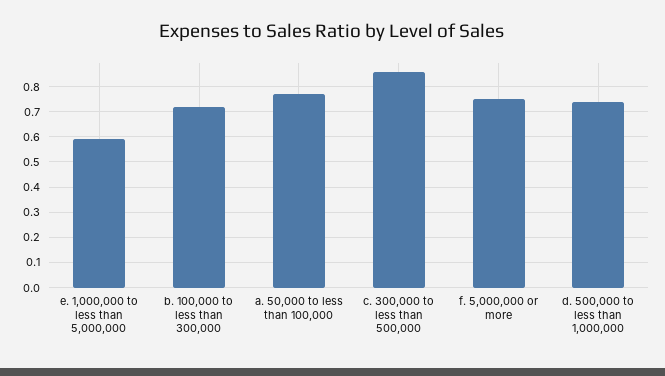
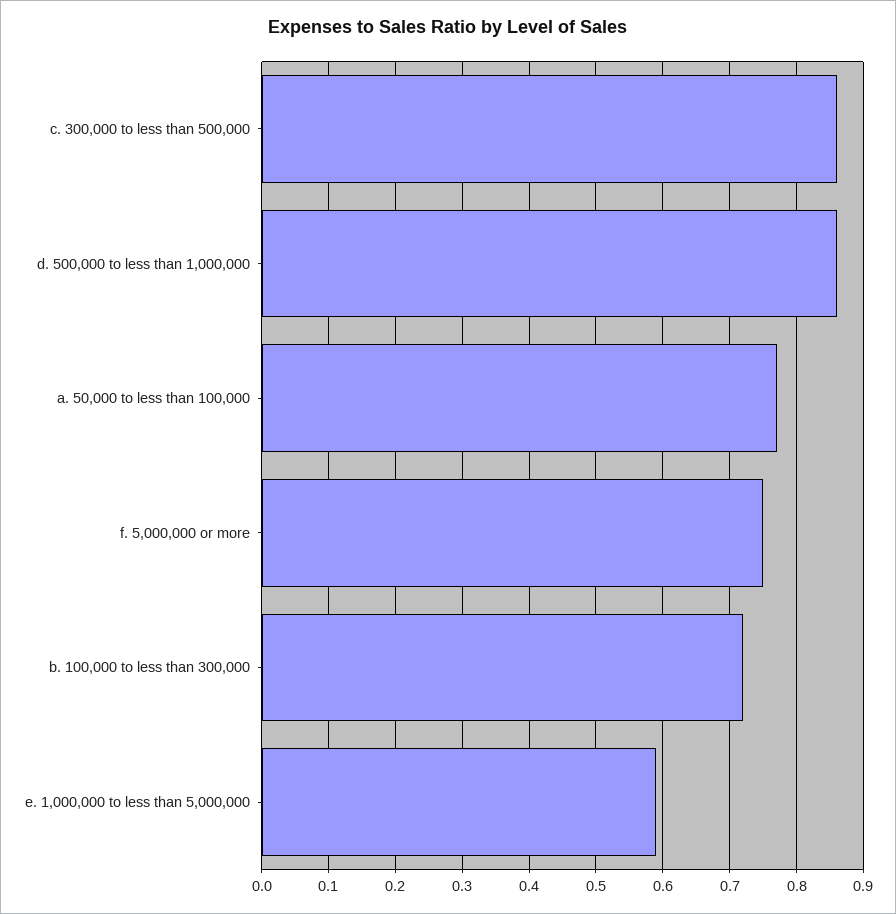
d. 500,000 to less than 1,000,000: 0.75 -> 0.86

